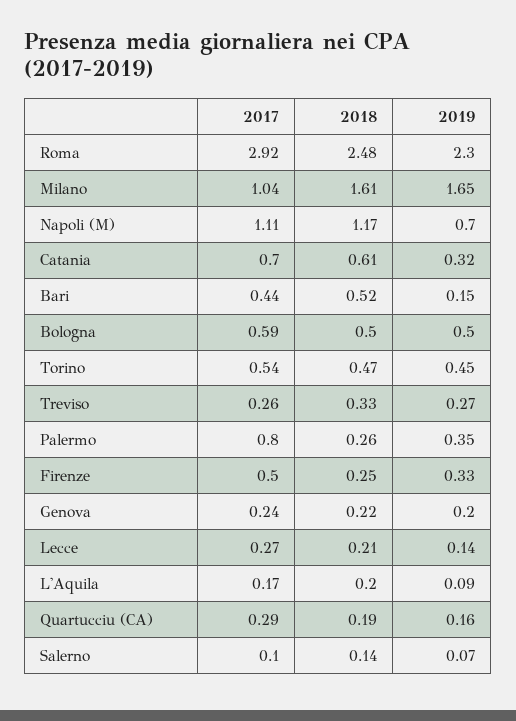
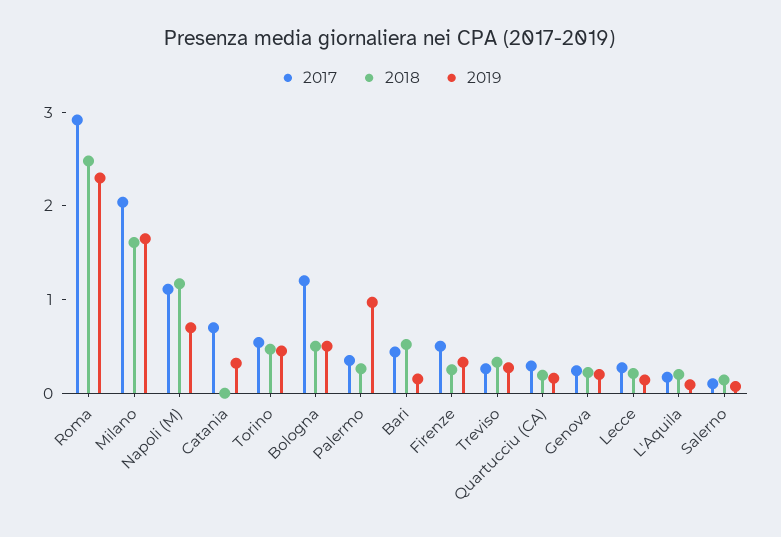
2017, Milano: 1.04 -> 2
2018, Catania: 0.61 -> 0
2017, Bologna: 0.59 -> 1.2
2017, Palermo: 0.8 -> 0.4
2019, Palermo: 0.35 -> 1

